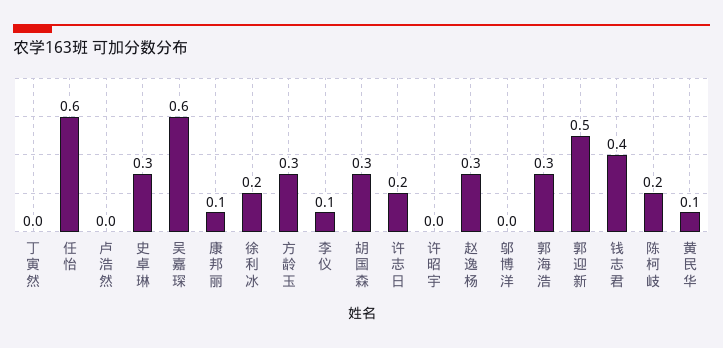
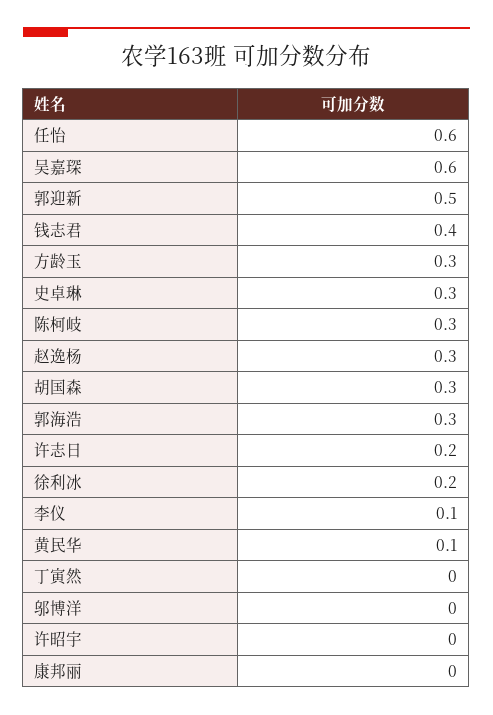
卢浩然: 0 -> none
康邦丽: 0.1 -> 0
陈柯岐: 0.2 -> 0.3

